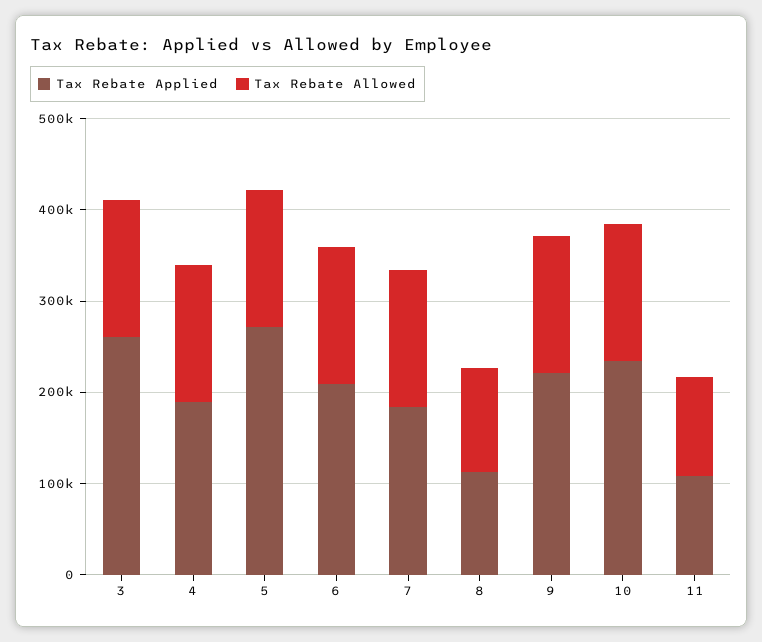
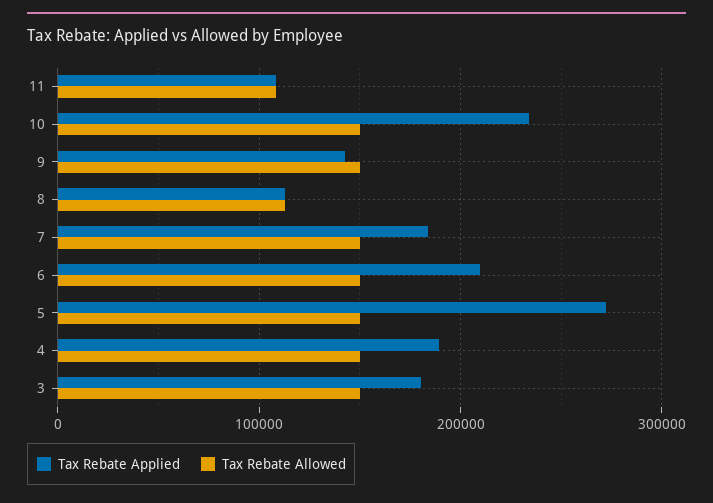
Tax Rebate Applied, 3: 260000 -> 180000
Tax Rebate Applied, 9: 220000 -> 140000

